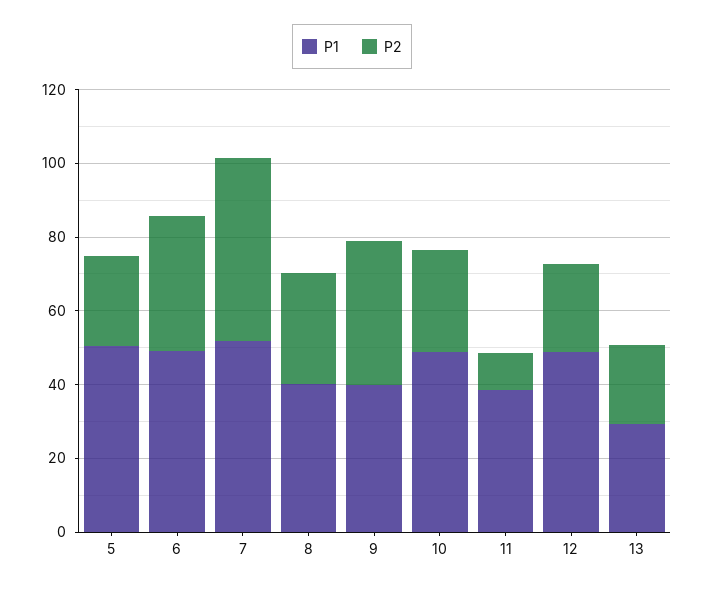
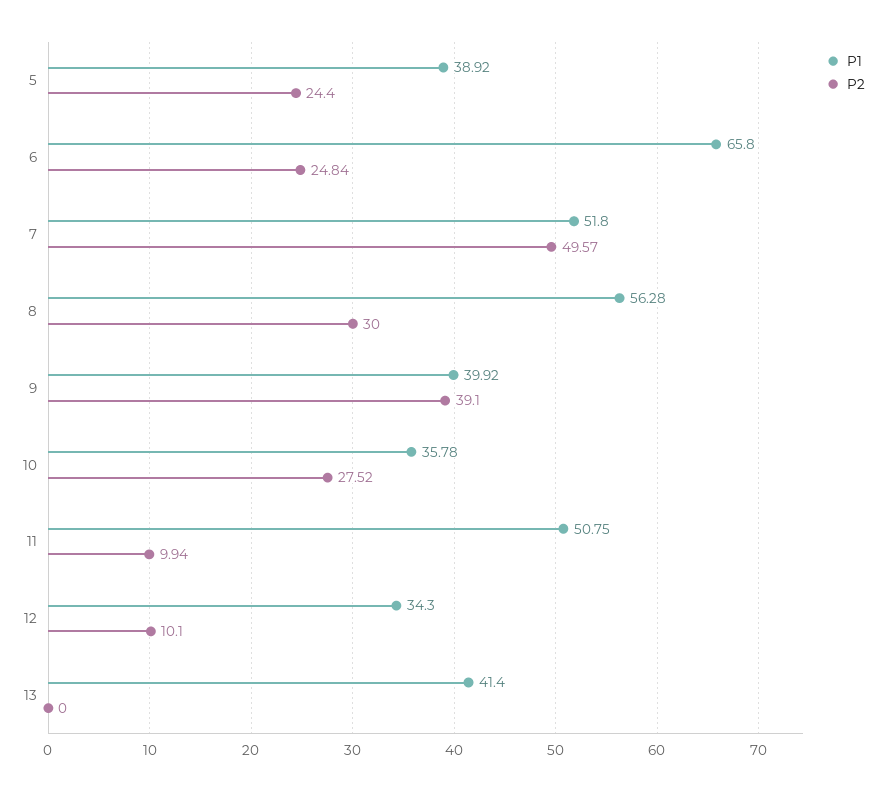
P1, 5: 50 -> 38.92
P1, 6: 50 -> 65.8
P2, 6: 35 -> 24.84
P1, 8: 40 -> 56.28
P1, 10: 50 -> 35.78
P1, 11: 40 -> 50.75
P1, 12: 50 -> 34.3
P2, 12: 25 -> 10.1
P1, 13: 30 -> 41.4
P2, 13: 20 -> 0

